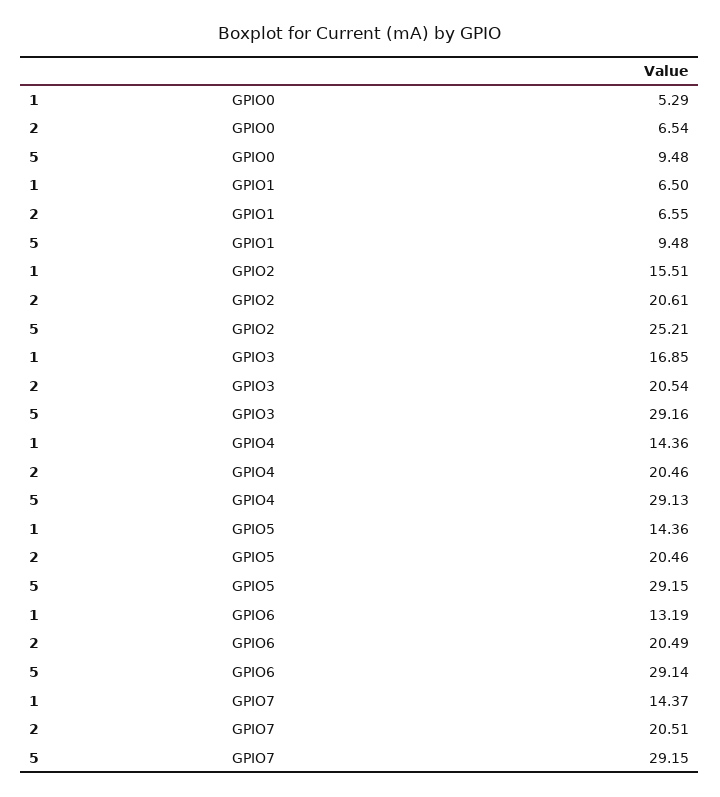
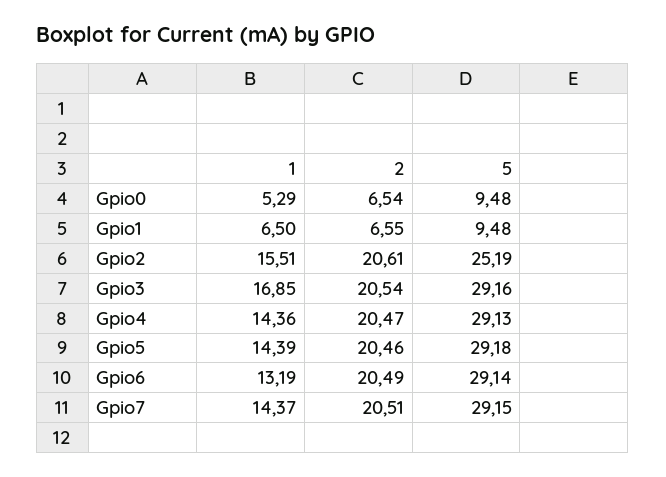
5, GPIO2: 25.21 -> 25.19
2, GPIO4: 20.46 -> 20.47
1, GPIO5: 14.36 -> 14.39
5, GPIO5: 29.15 -> 29.18

